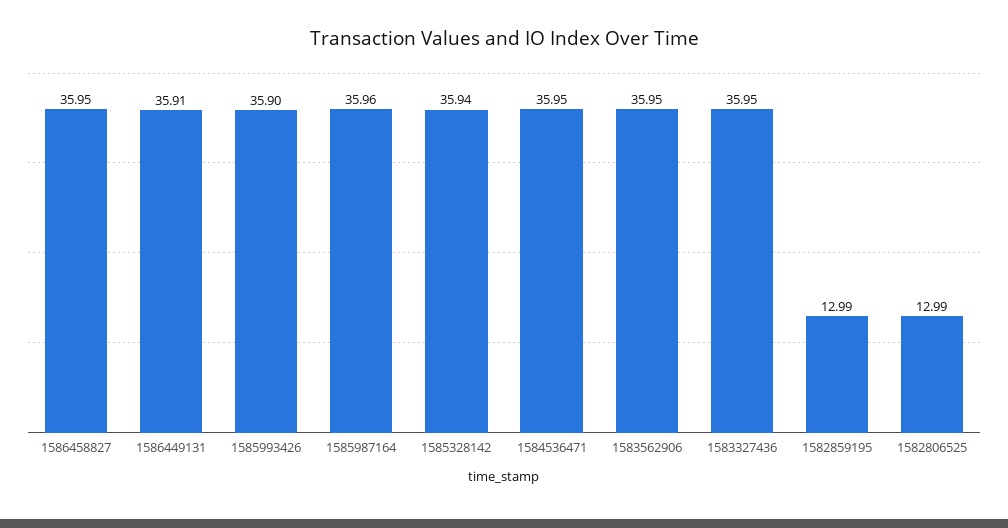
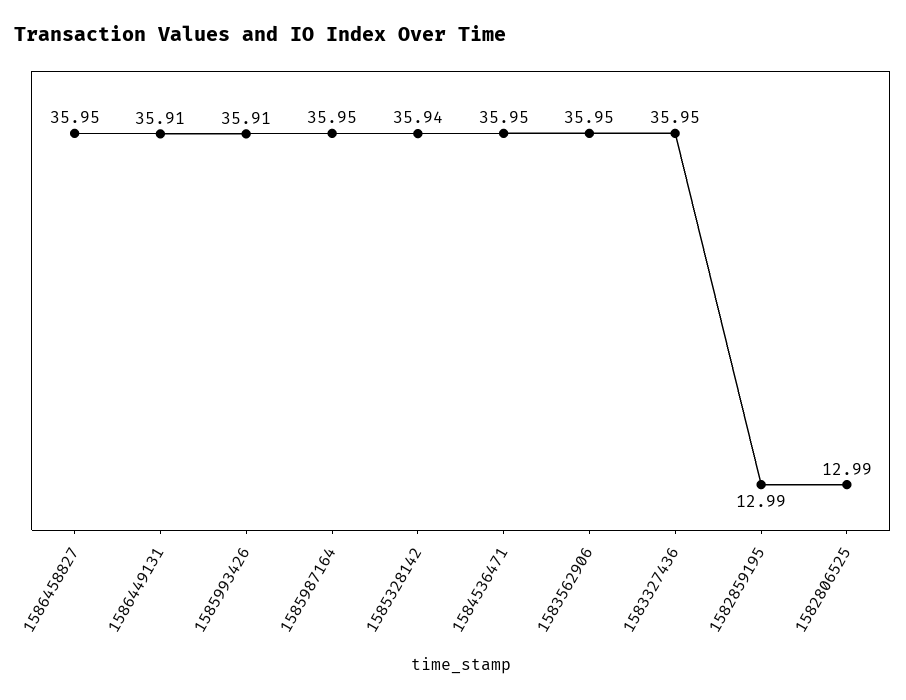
1585993426: 35.9 -> 35.91
1585987164: 35.96 -> 35.95

